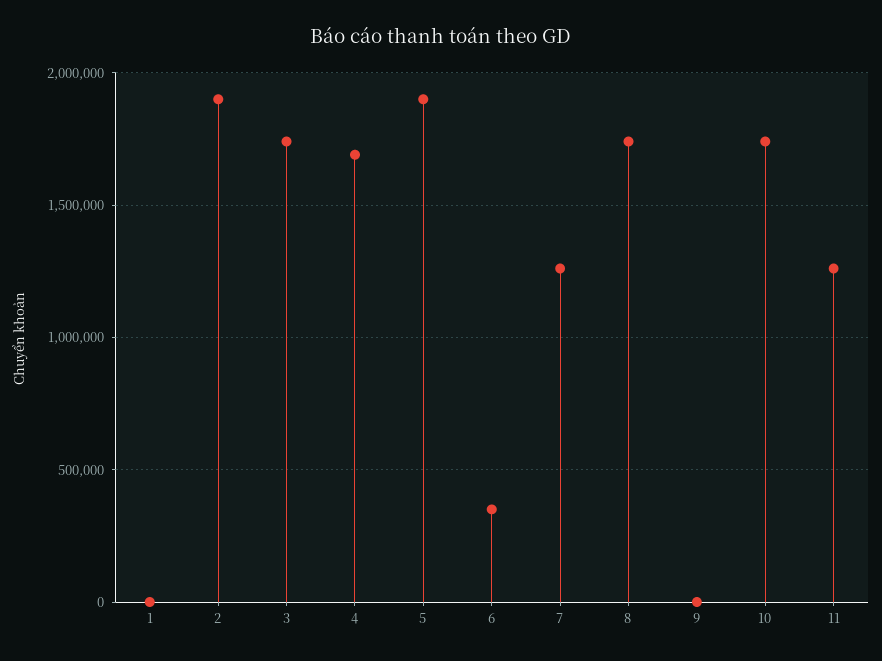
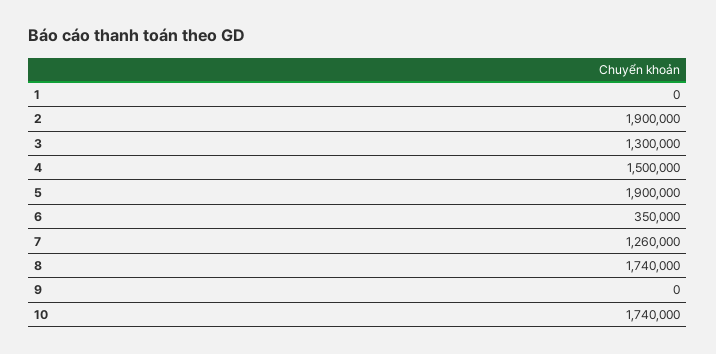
3: 1750000 -> 1300000
4: 1700000 -> 1500000
11: 1250000 -> none

